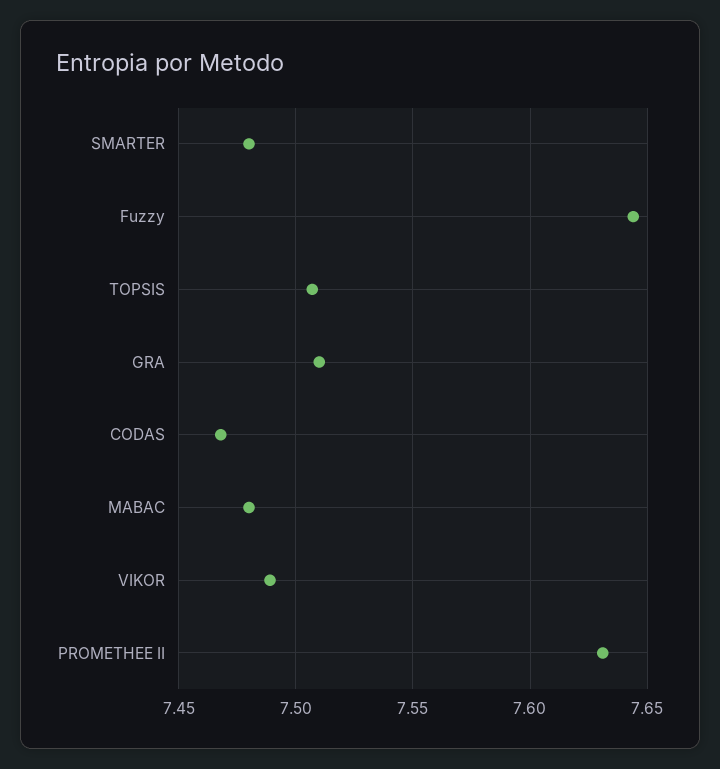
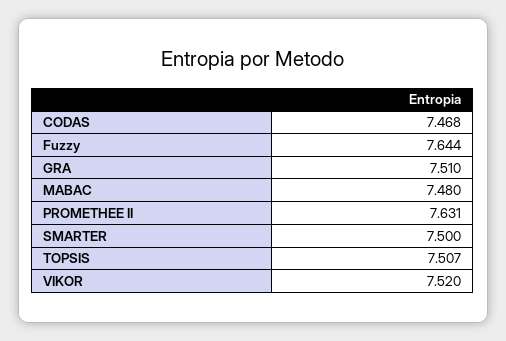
SMARTER: 7.48 -> 7.5
VIKOR: 7.49 -> 7.52

